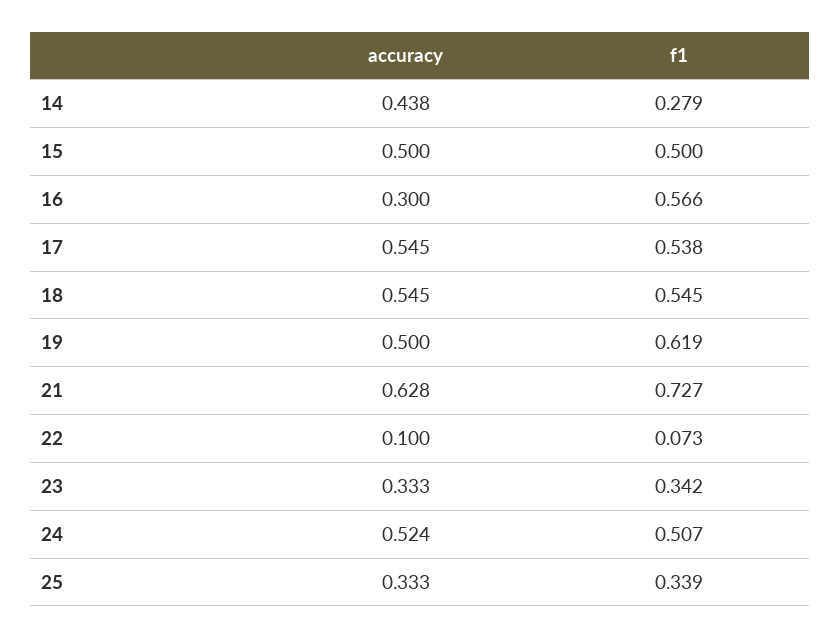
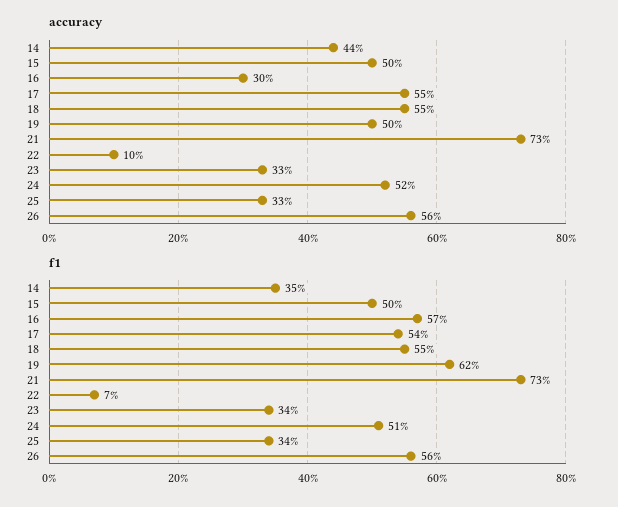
f1, 14: 0.279 -> 0.35
accuracy, 21: 0.628 -> 0.73
accuracy, 26: none -> 0.56
f1, 26: none -> 0.56

